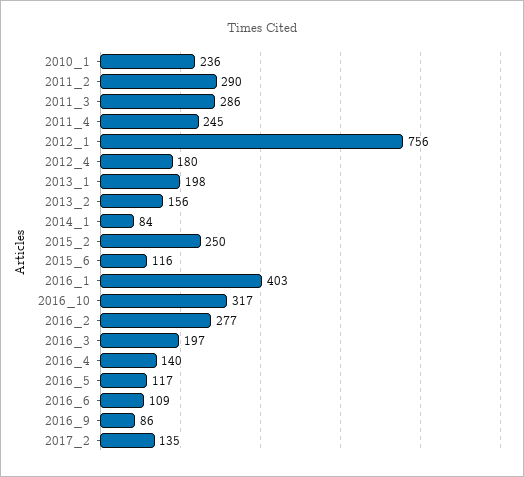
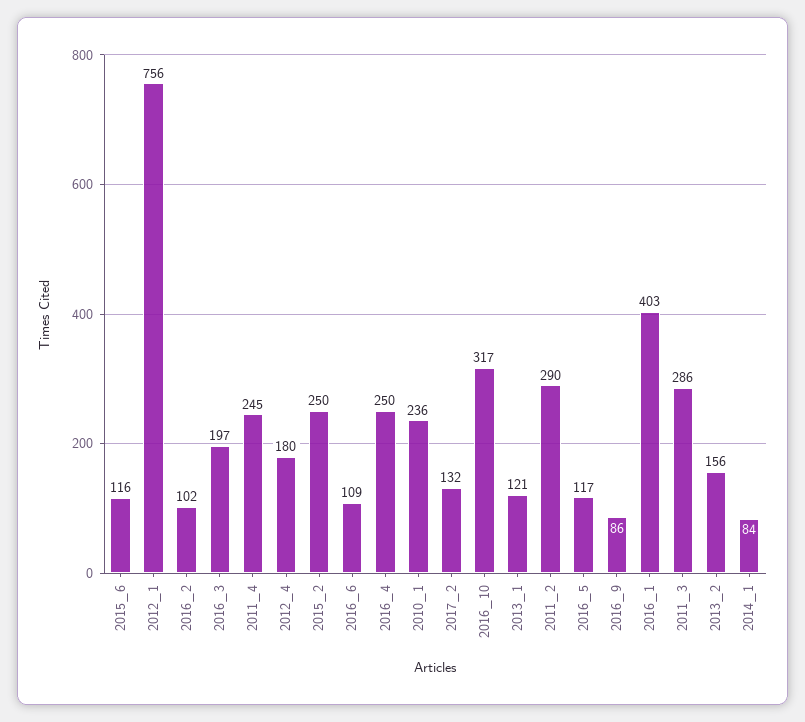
2013_1: 198 -> 121
2016_2: 277 -> 102
2016_4: 140 -> 250
2017_2: 135 -> 132

